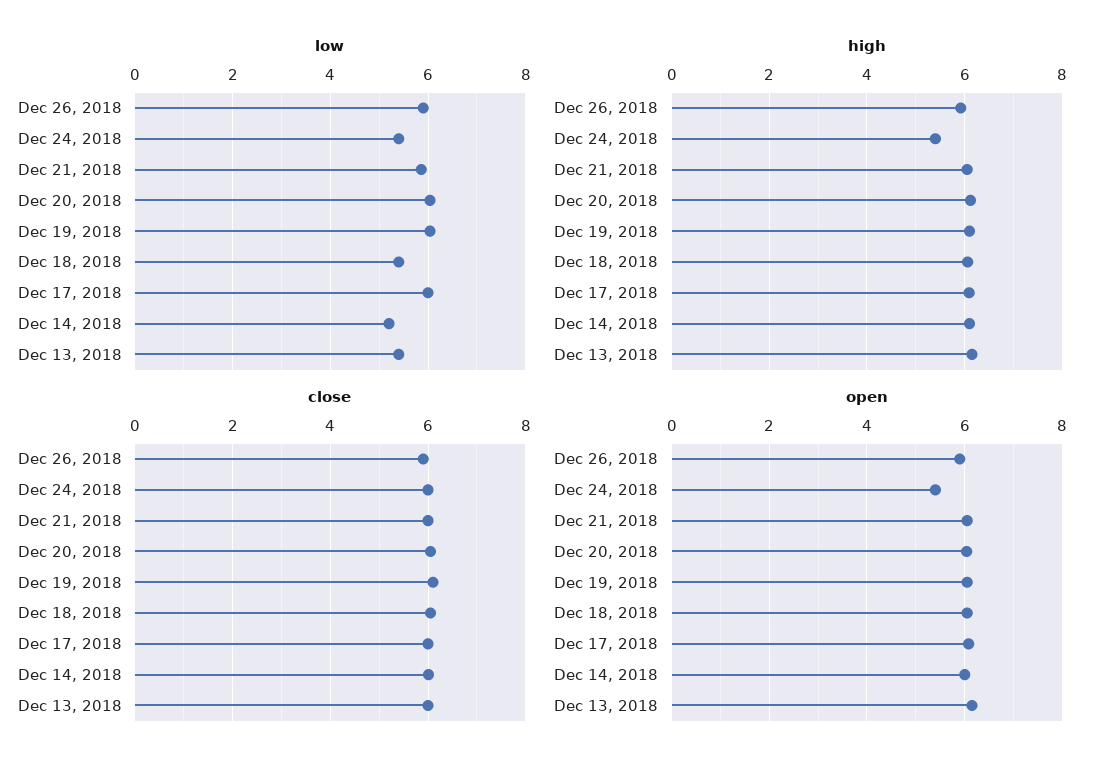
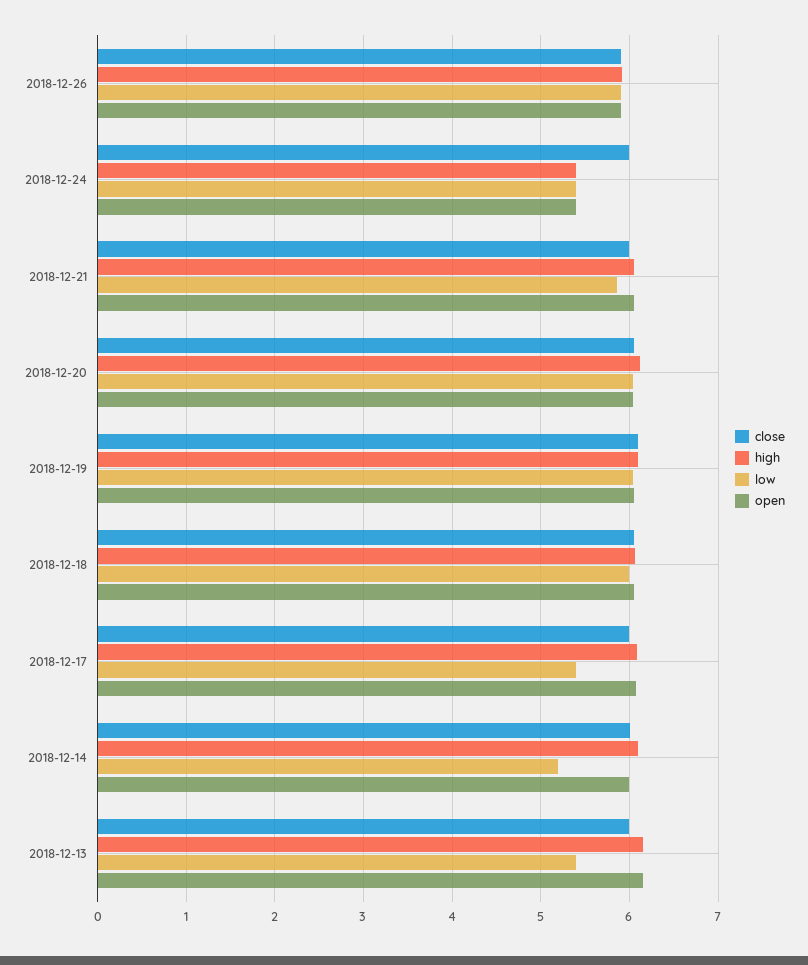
low, Dec 18, 2018: 5.4 -> 6
low, Dec 17, 2018: 6 -> 5.4

